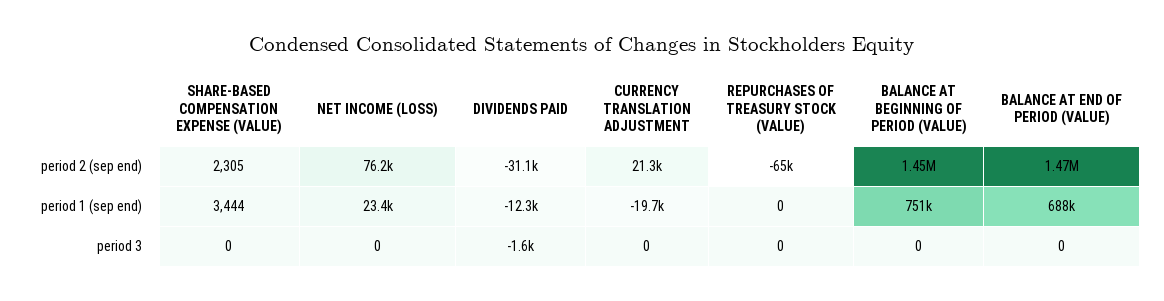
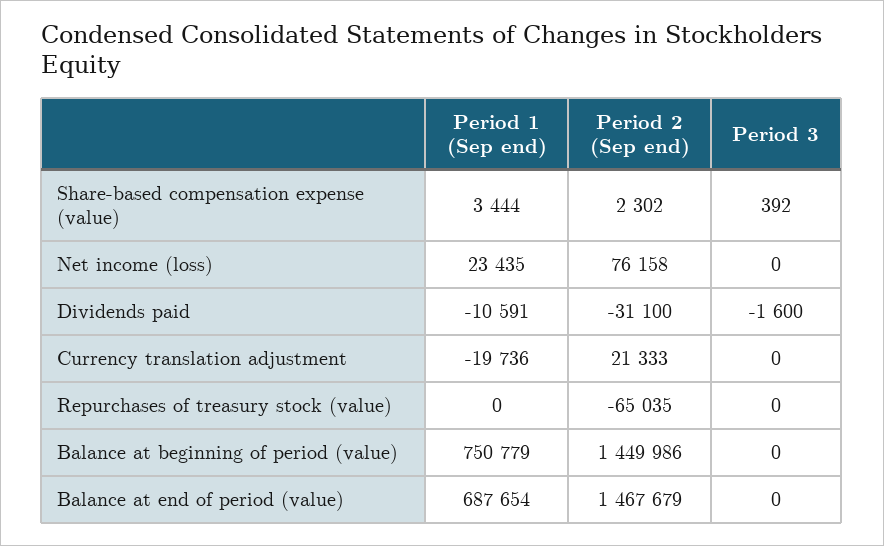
SHARE-BASED COMPENSATION EXPENSE (VALUE), period 2 (sep end): 2305 -> 2302
DIVIDENDS PAID, period 1 (sep end): -12300 -> -10591
SHARE-BASED COMPENSATION EXPENSE (VALUE), period 3: 0 -> 392

